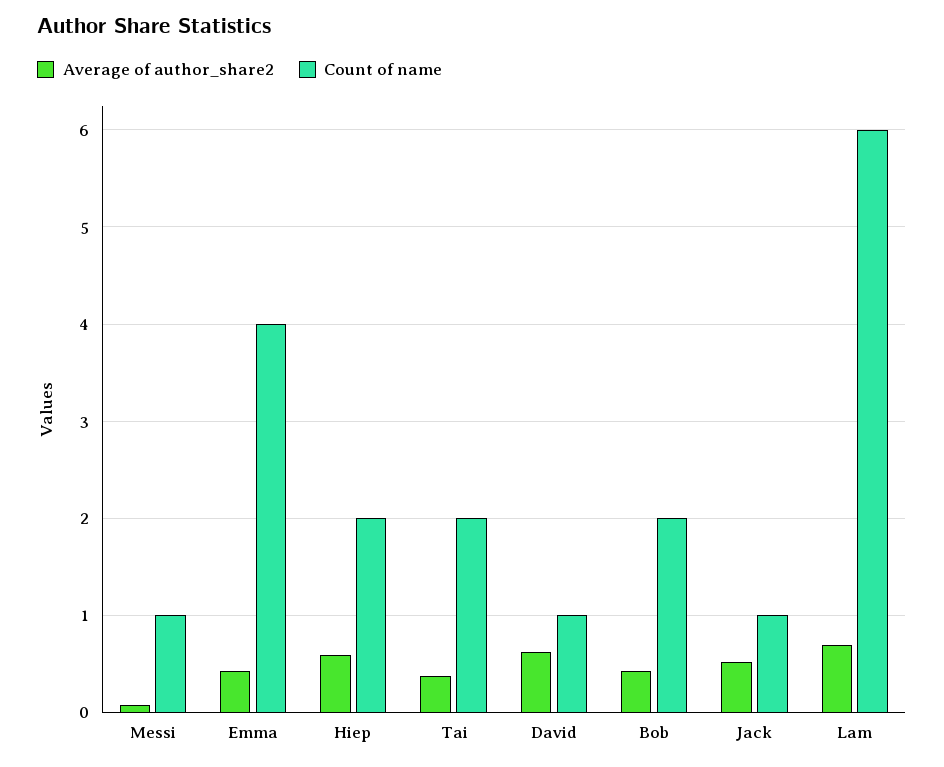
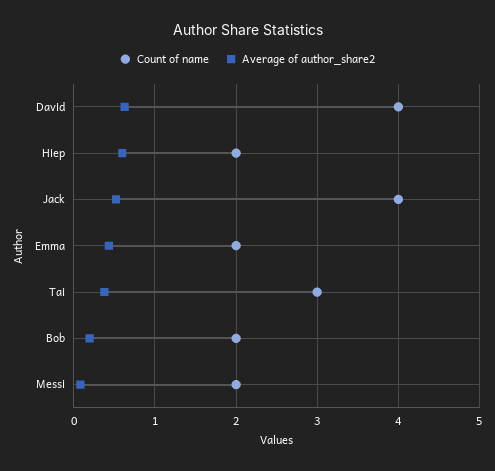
Count of name, Messi: 1 -> 2
Count of name, Emma: 4 -> 2
Count of name, Tai: 2 -> 3
Count of name, David: 1 -> 4
Average of author_share2, Bob: 0.4 -> 0.2
Count of name, Jack: 1 -> 4
Average of author_share2, Lam: 0.7 -> none
Count of name, Lam: 6 -> none

